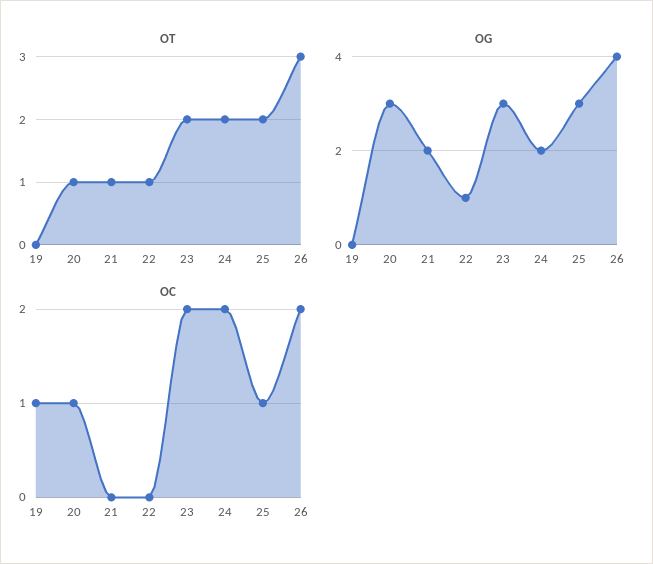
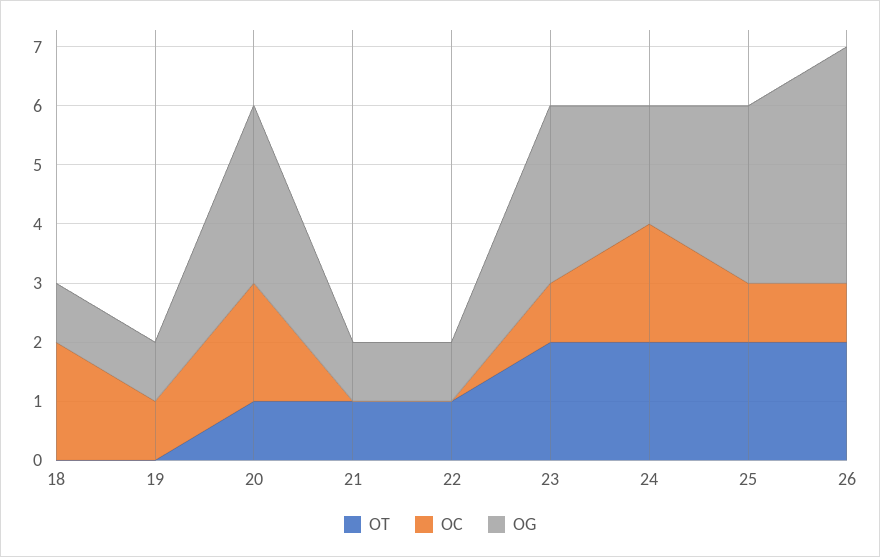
OT, 26: 3 -> 2
OG, 19: 0 -> 1
OG, 21: 2 -> 1
OC, 20: 1 -> 2
OC, 23: 2 -> 1
OC, 26: 2 -> 1
OT, 18: none -> 0
OC, 18: none -> 2
OG, 18: none -> 1

